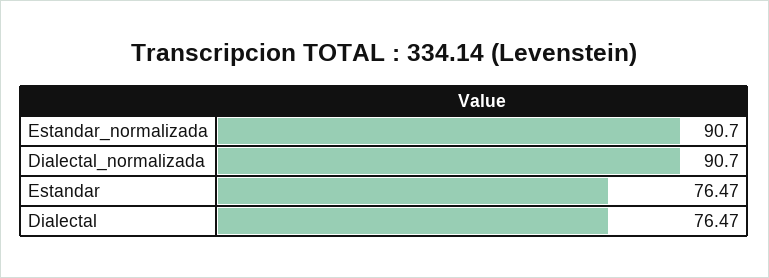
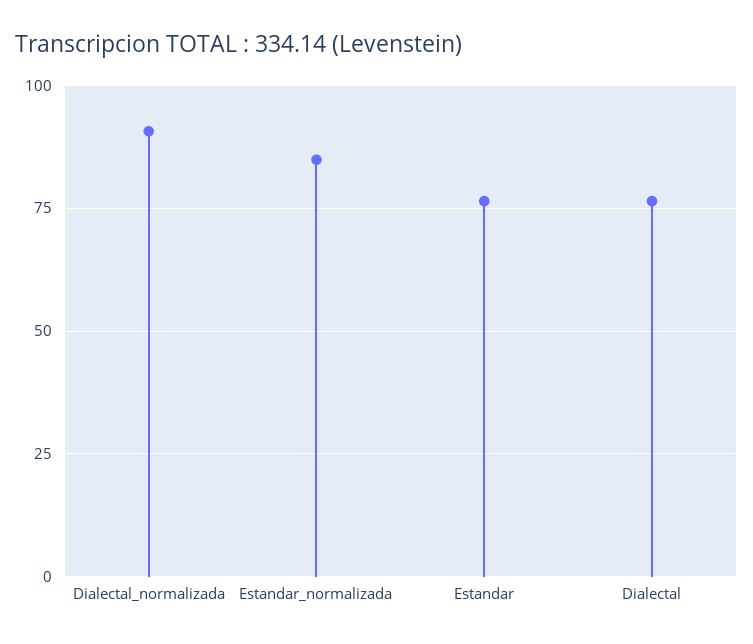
Estandar_normalizada: 90.7 -> 85

